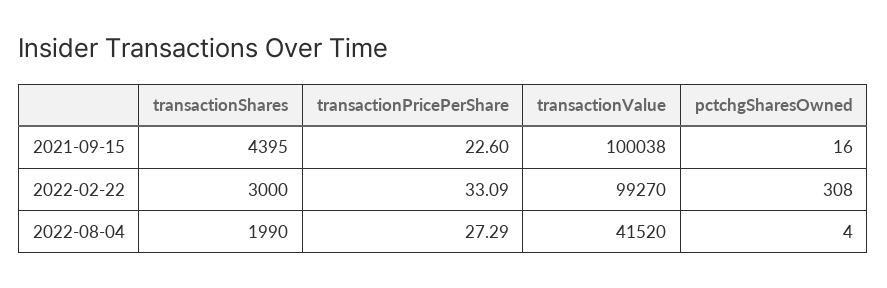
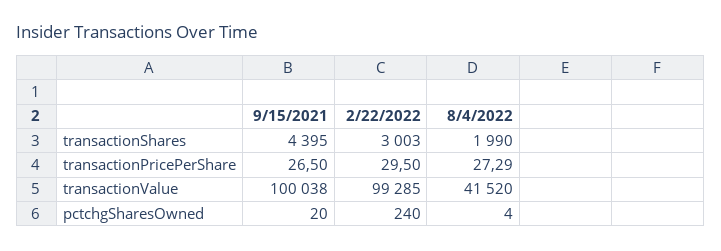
transactionPricePerShare, 2021-09-15: 22.6 -> 26.5
pctchgSharesOwned, 2021-09-15: 16 -> 20
transactionShares, 2022-02-22: 3000 -> 3003
transactionPricePerShare, 2022-02-22: 33.09 -> 29.5
transactionValue, 2022-02-22: 99270 -> 99285
pctchgSharesOwned, 2022-02-22: 308 -> 240

